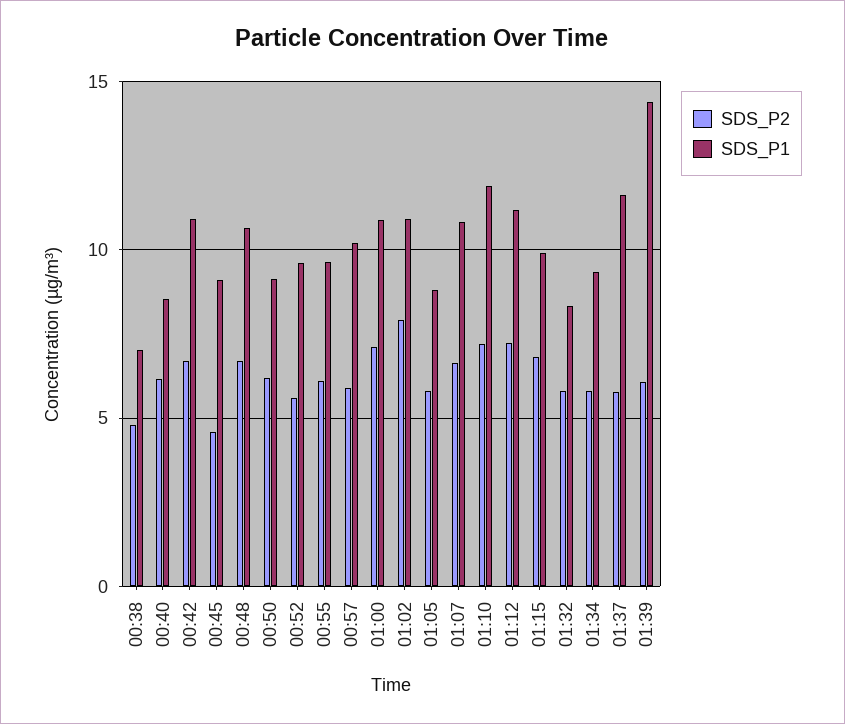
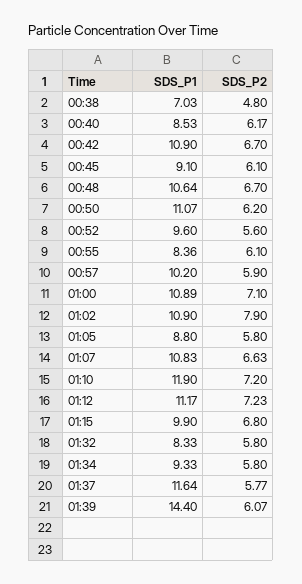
SDS_P2, 00:45: 4.5 -> 6.1
SDS_P1, 00:50: 9 -> 11.07
SDS_P1, 00:55: 9.5 -> 8.36

